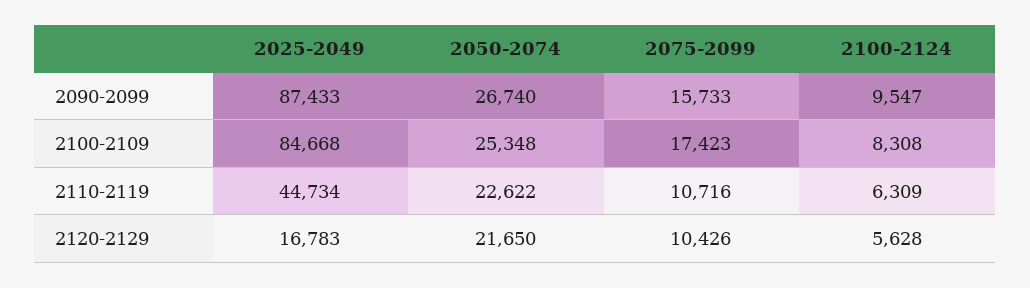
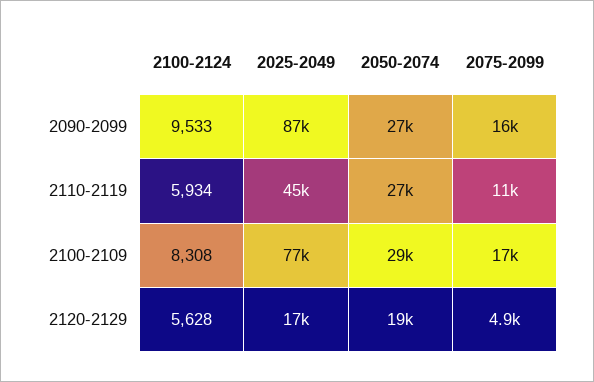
2100-2124, 2090-2099: 9547 -> 9533
2025-2049, 2100-2109: 84668 -> 77000
2050-2074, 2100-2109: 25348 -> 29000
2050-2074, 2110-2119: 22622 -> 27000
2100-2124, 2110-2119: 6309 -> 5934
2050-2074, 2120-2129: 21650 -> 19000
2075-2099, 2120-2129: 10426 -> 4900

